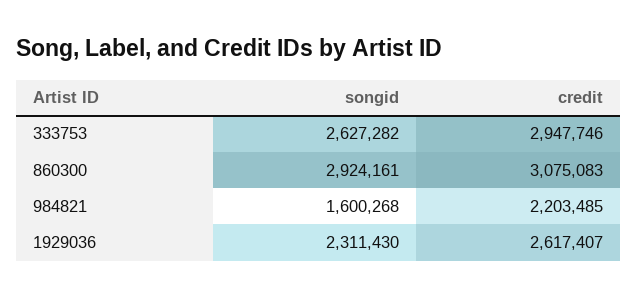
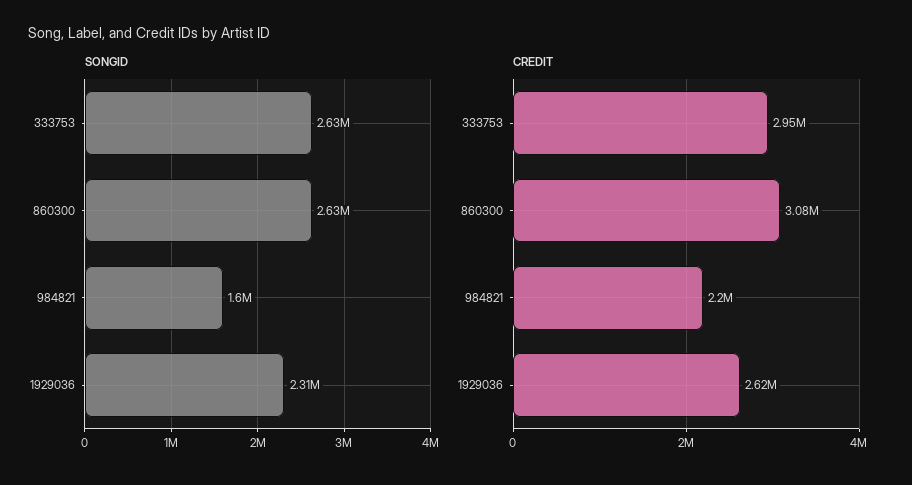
songid, 860300: 2924161 -> 2630000

